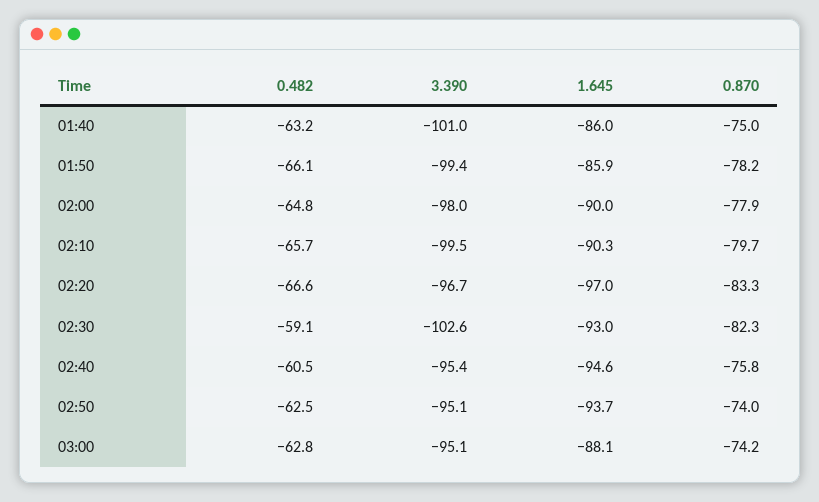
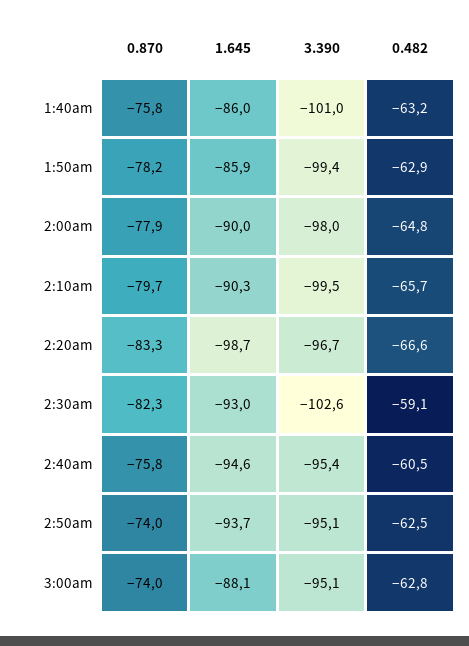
0.870, 01:40: -75 -> -75.8
0.482, 01:50: -66.1 -> -62.9
1.645, 02:20: -97 -> -98.7
0.870, 03:00: -74.2 -> -74

